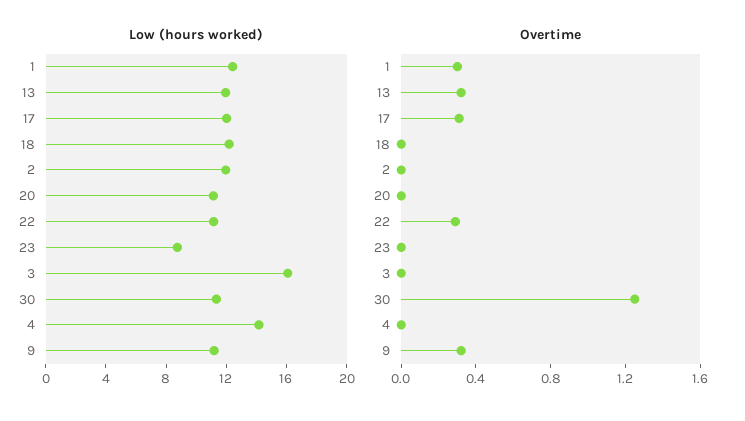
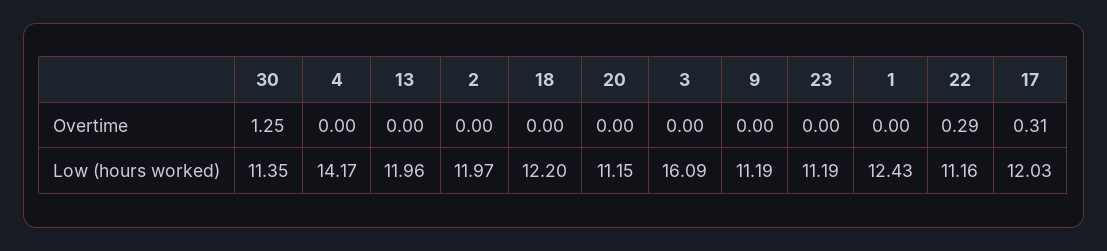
Low (hours worked), 23: 9 -> 11.19
Overtime, 1: 0.3 -> 0
Overtime, 13: 0.3 -> 0
Overtime, 9: 0.3 -> 0

